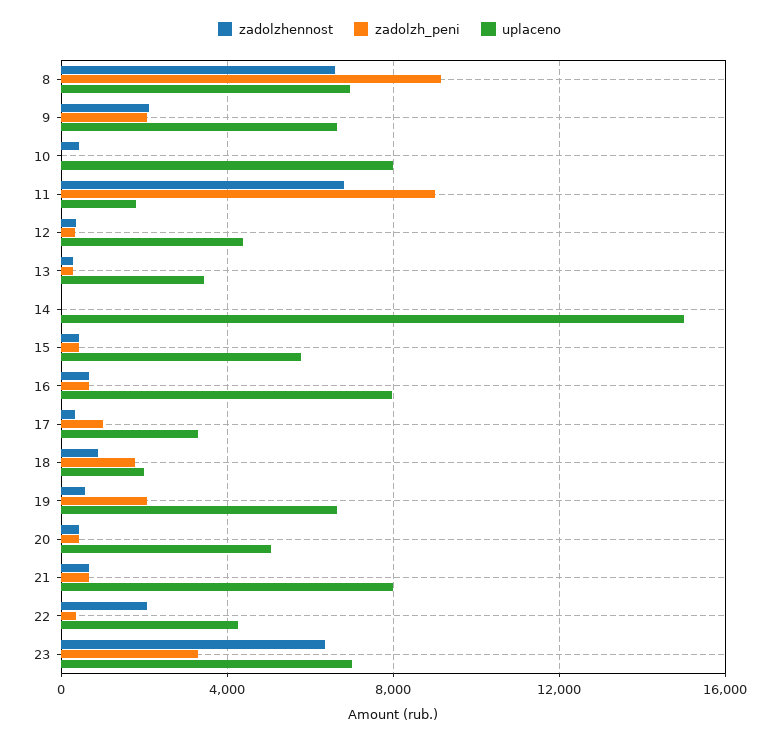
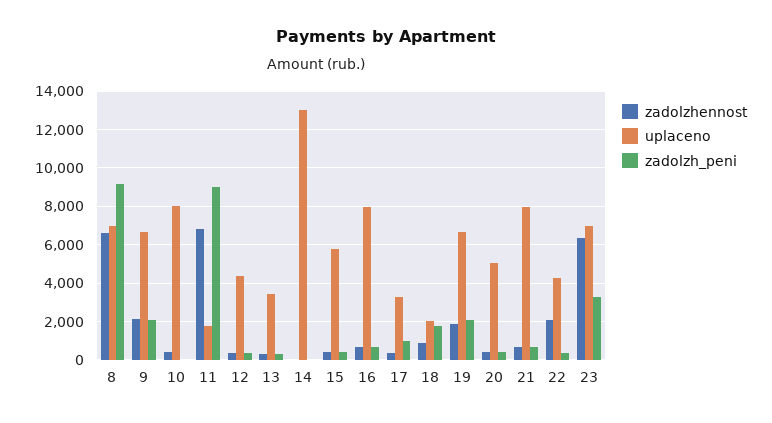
uplaceno, 14: 15000 -> 13000
zadolzhennost, 19: 500 -> 2000

